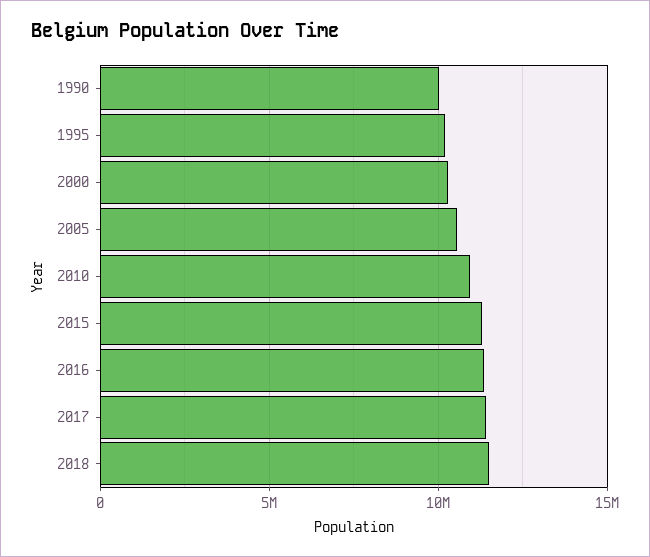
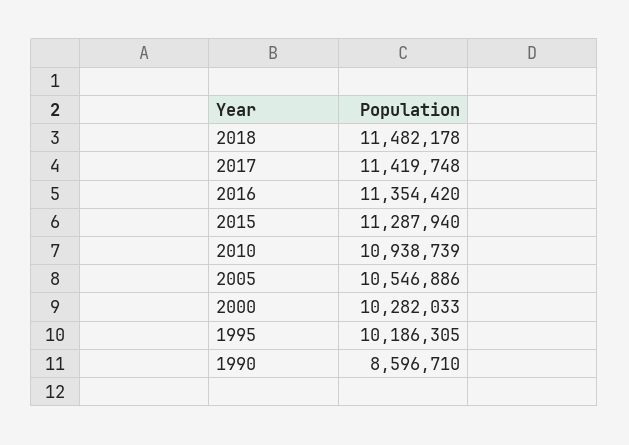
1990: 10000000 -> 8596710

